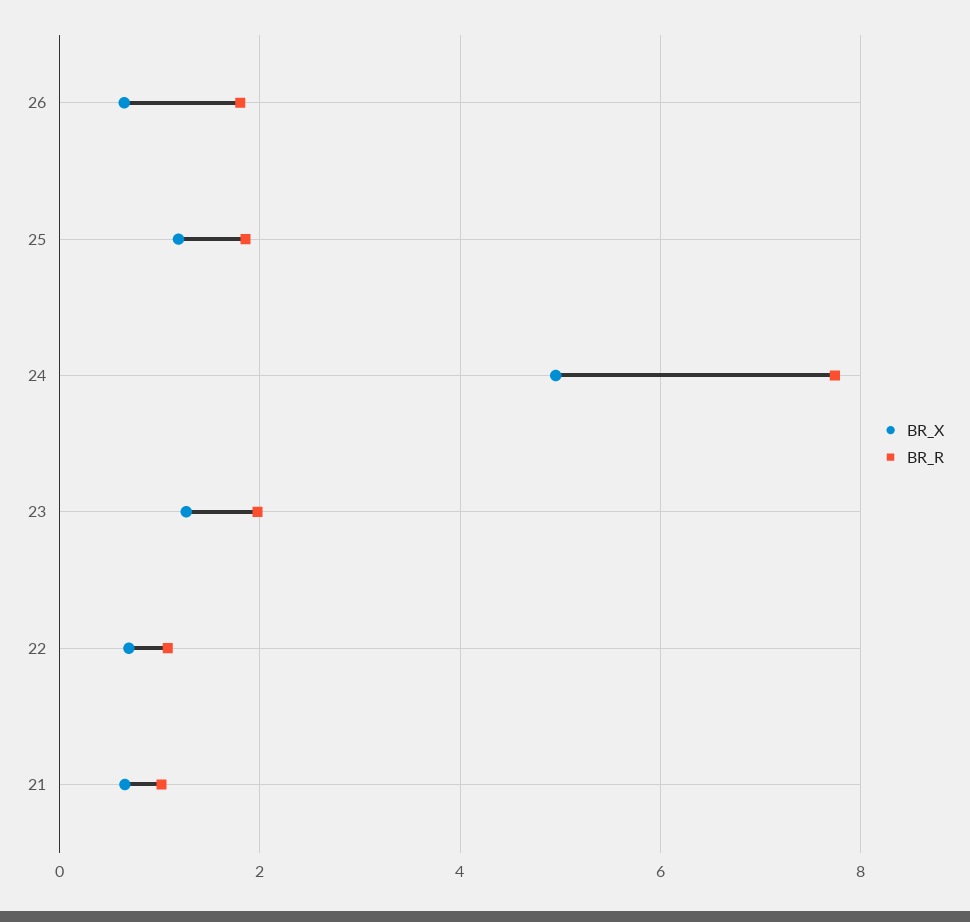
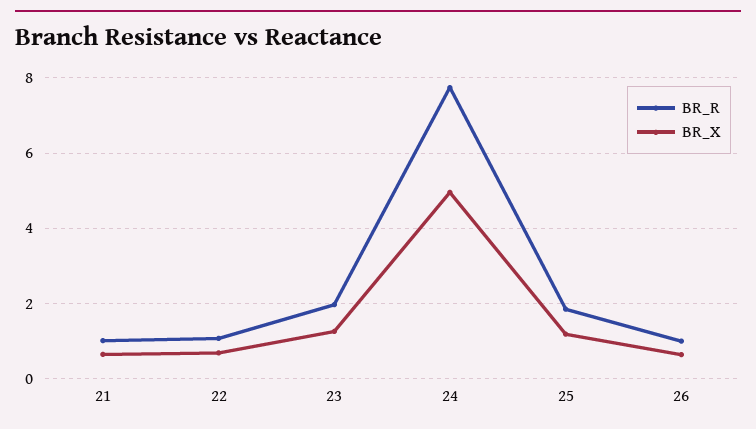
BR_R, 26: 1.8 -> 1

